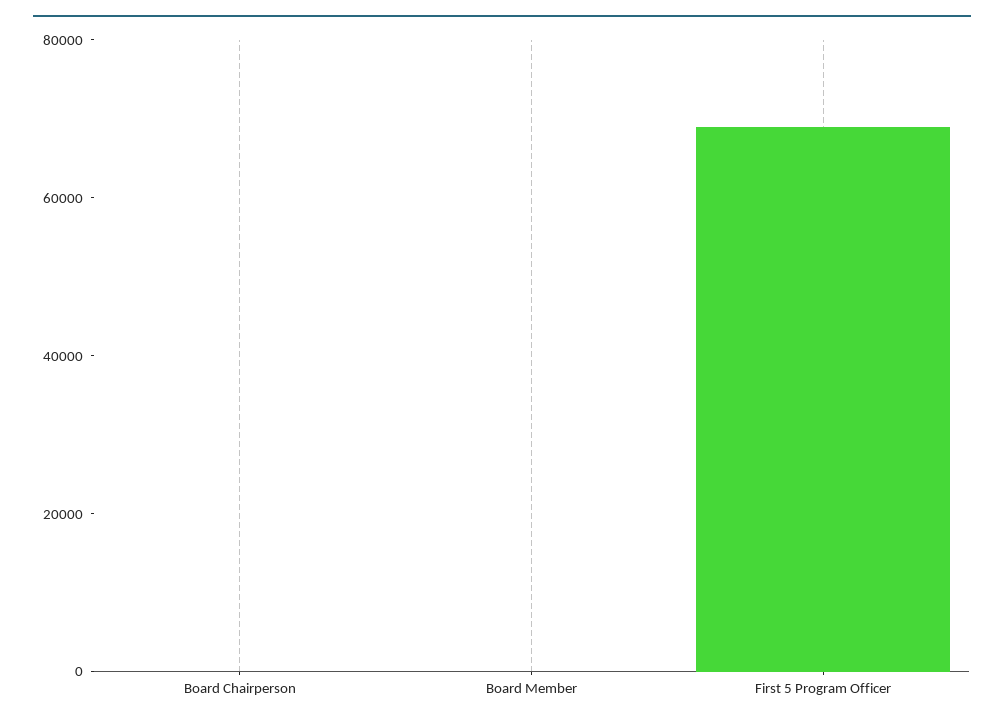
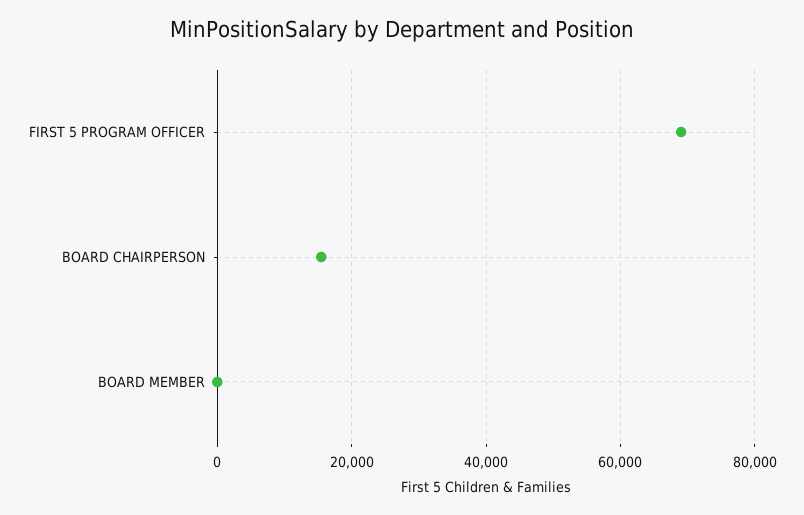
Board Chairperson: 0 -> 16000

